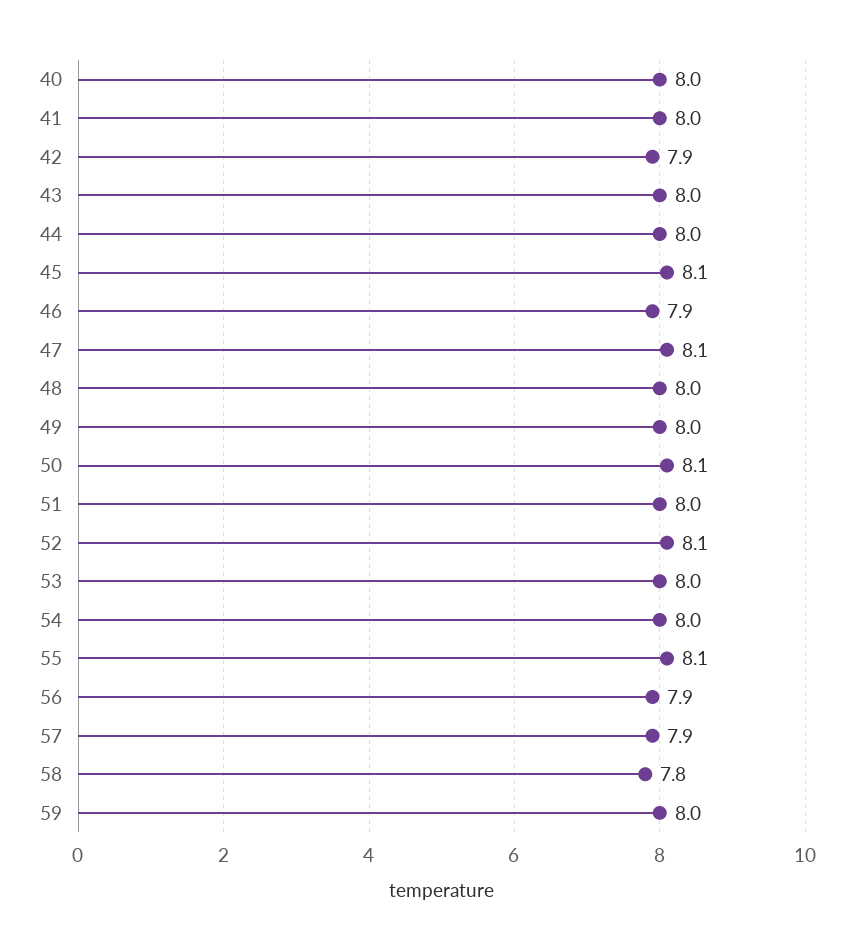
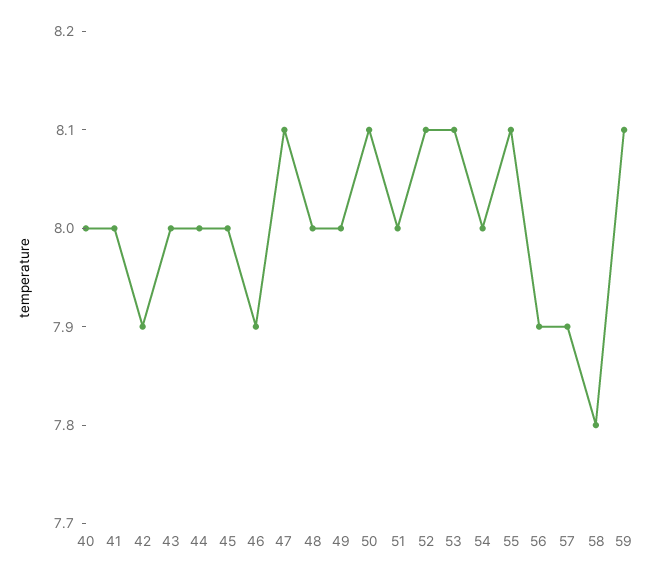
45: 8.1 -> 8
53: 8 -> 8.1
59: 8 -> 8.1

